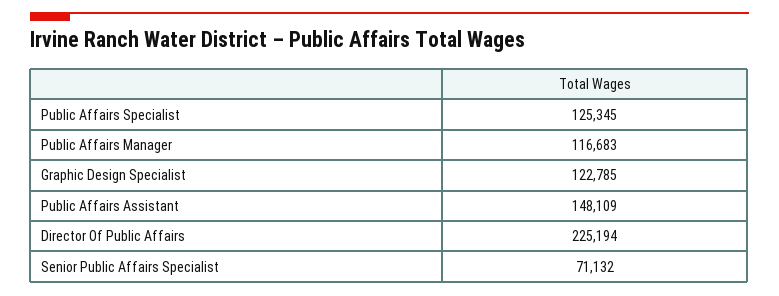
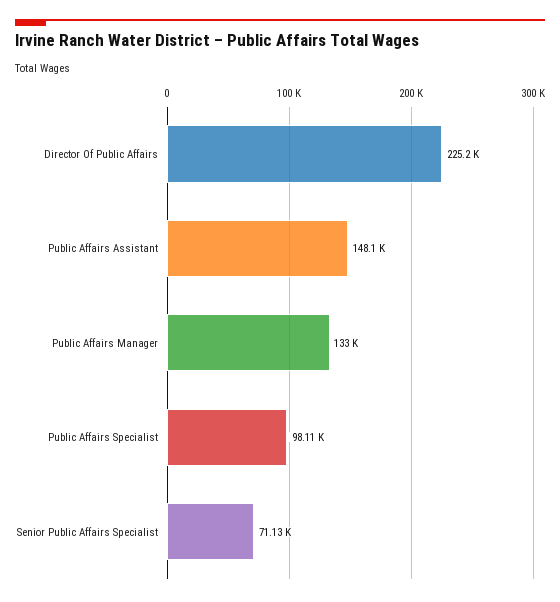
Public Affairs Specialist: 125345 -> 98110
Public Affairs Manager: 116683 -> 133000
Graphic Design Specialist: 122785 -> none

